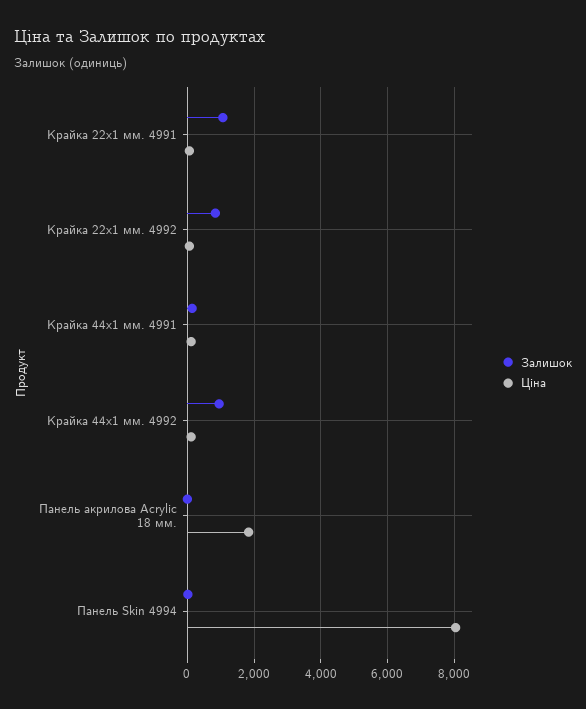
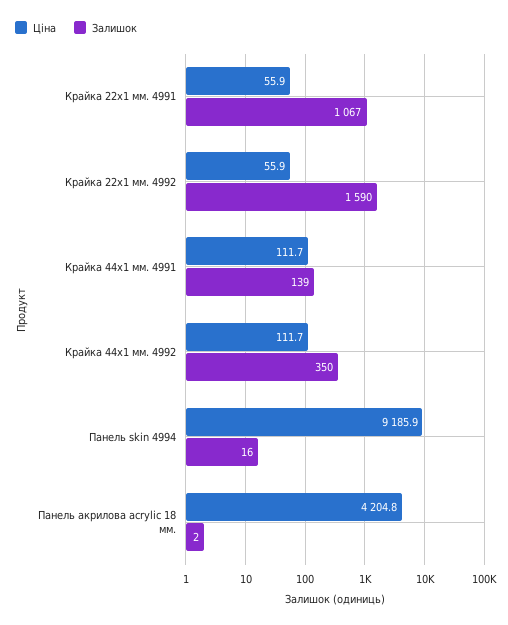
Залишок, Крайка 22x1 мм. 4992: 800 -> 1590
Залишок, Крайка 44x1 мм. 4992: 1000 -> 350
Ціна, Панель акрилова Acrylic 18 мм.: 1800 -> 4204.8
Ціна, Панель Skin 4994: 8000 -> 9185.9

